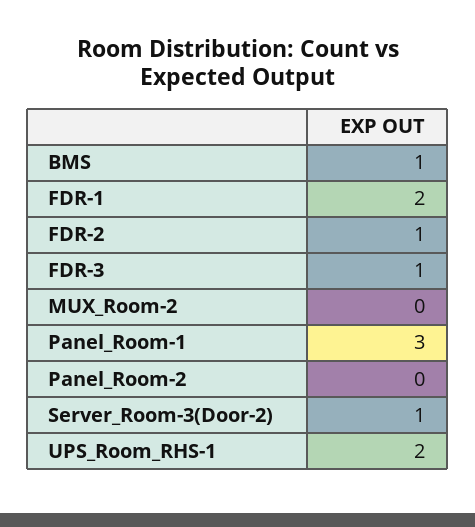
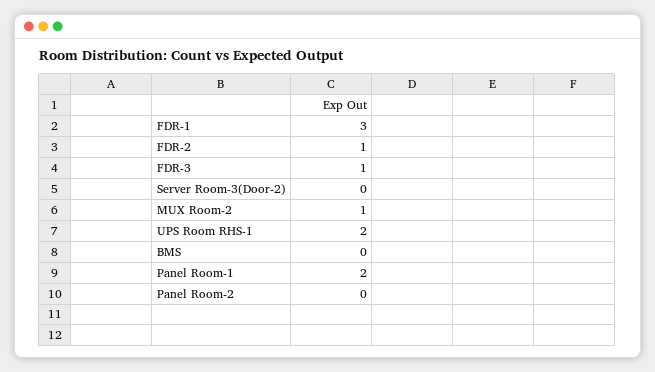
BMS: 1 -> 0
FDR-1: 2 -> 3
MUX_Room-2: 0 -> 1
Panel_Room-1: 3 -> 2
Server_Room-3(Door-2): 1 -> 0

